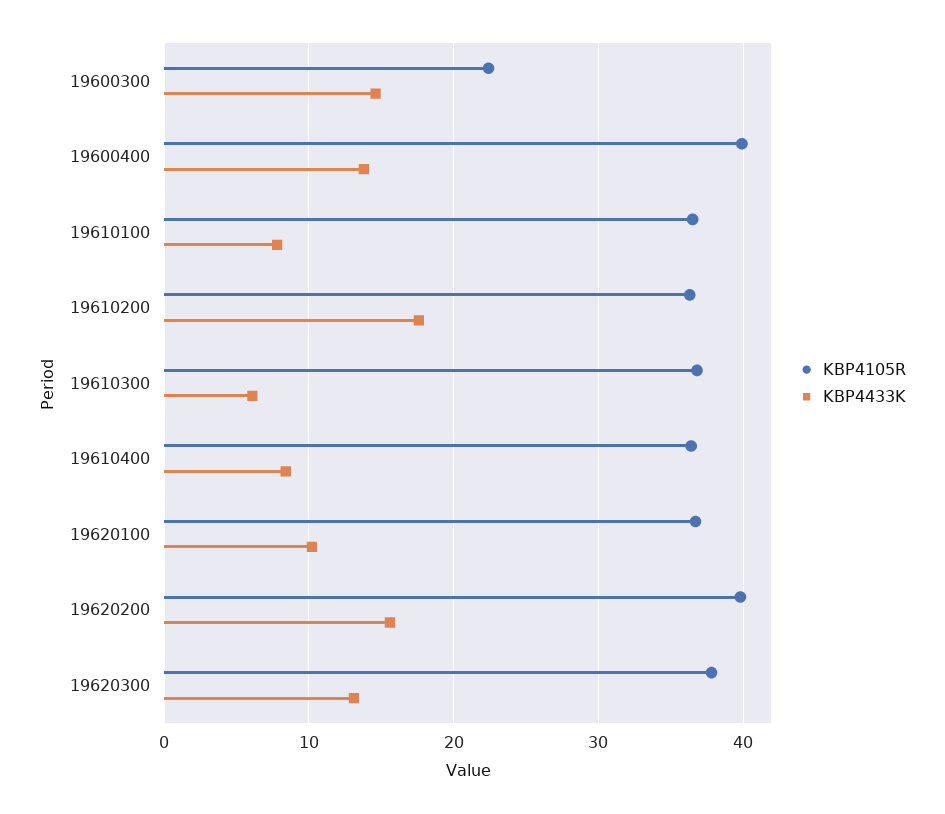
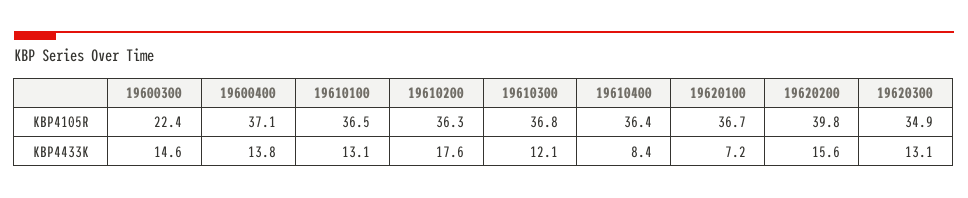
KBP4105R, 19600400: 40 -> 37.1
KBP4433K, 19610100: 8 -> 13.1
KBP4433K, 19610300: 6 -> 12.1
KBP4433K, 19620100: 10 -> 7.2
KBP4105R, 19620300: 38 -> 34.9

